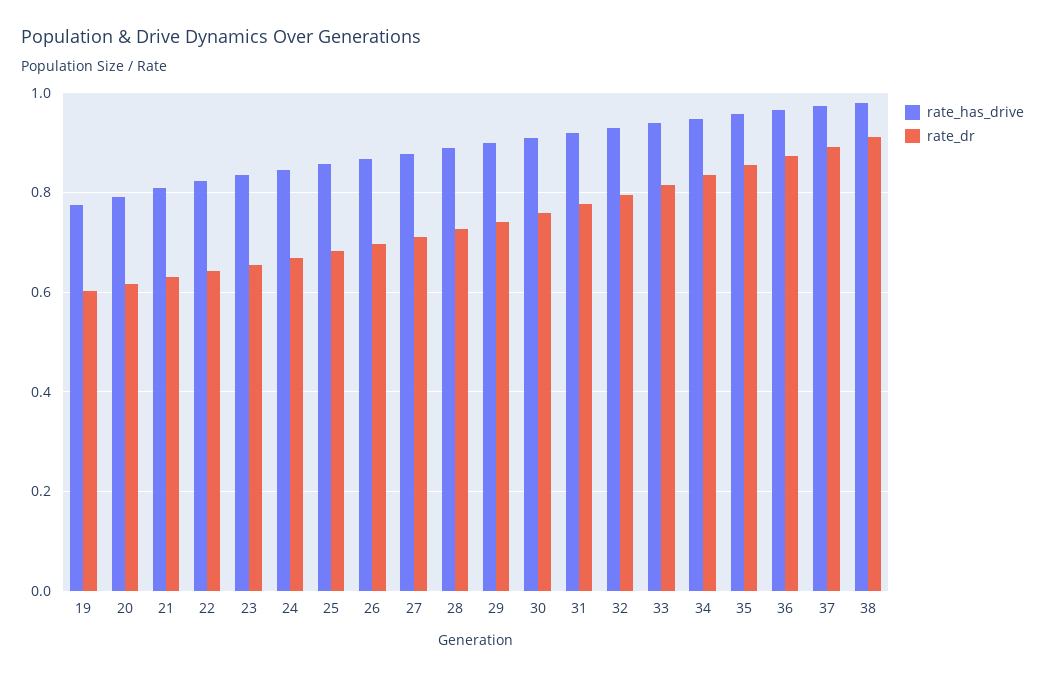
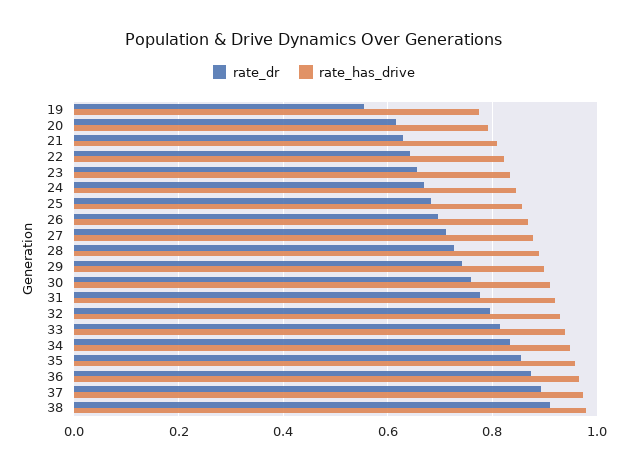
rate_dr, 19: 0.6 -> 0.56

